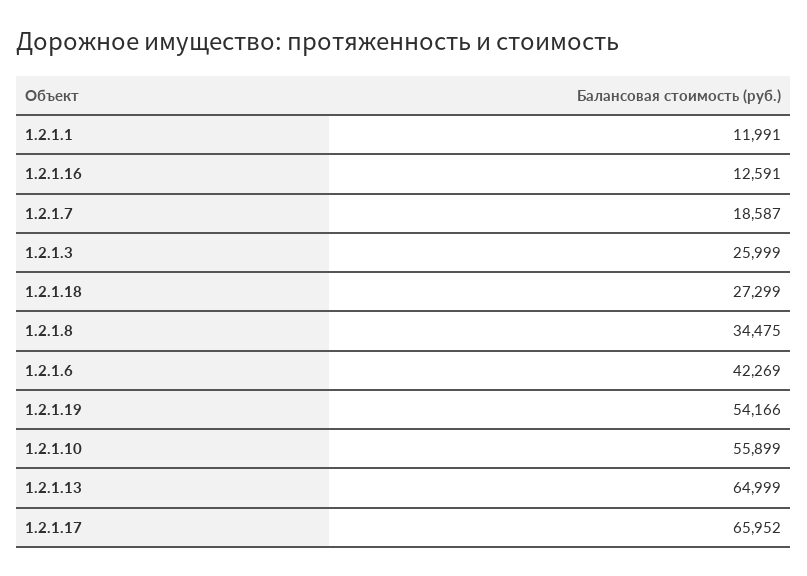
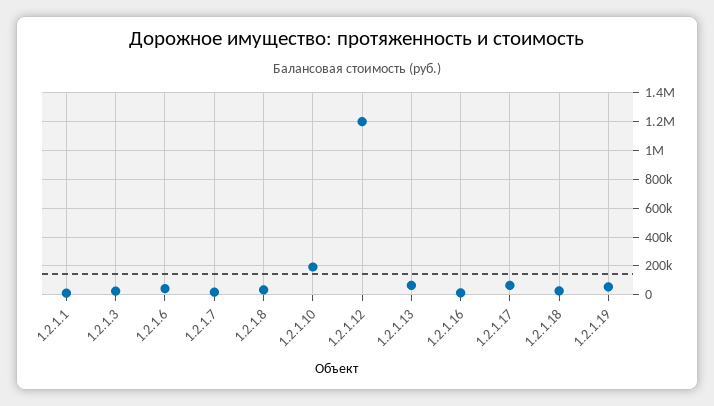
1.2.1.10: 55899 -> 200000
1.2.1.12: none -> 1200000

